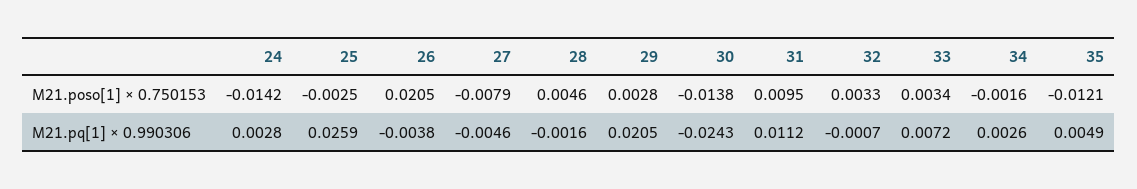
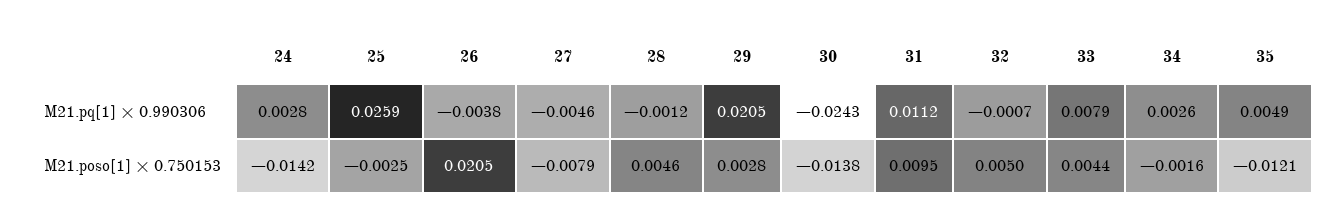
32, M21.poso[1] × 0.750153: 0.0033 -> 0.005
33, M21.poso[1] × 0.750153: 0.0034 -> 0.0044
28, M21.pq[1] × 0.990306: -0.0016 -> -0.0012
33, M21.pq[1] × 0.990306: 0.0072 -> 0.0079

